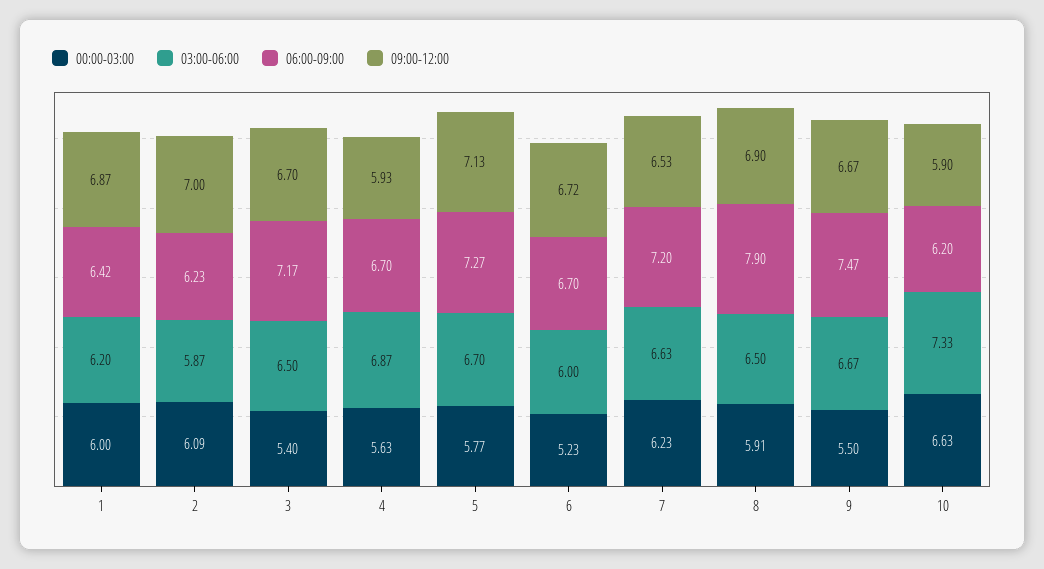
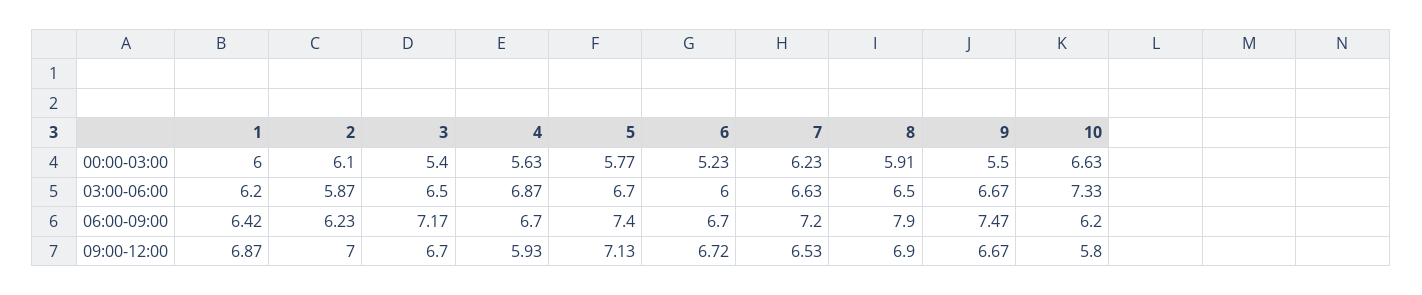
00:00-03:00, 2: 6.09 -> 6.1
06:00-09:00, 5: 7.27 -> 7.4
09:00-12:00, 10: 5.9 -> 5.8

